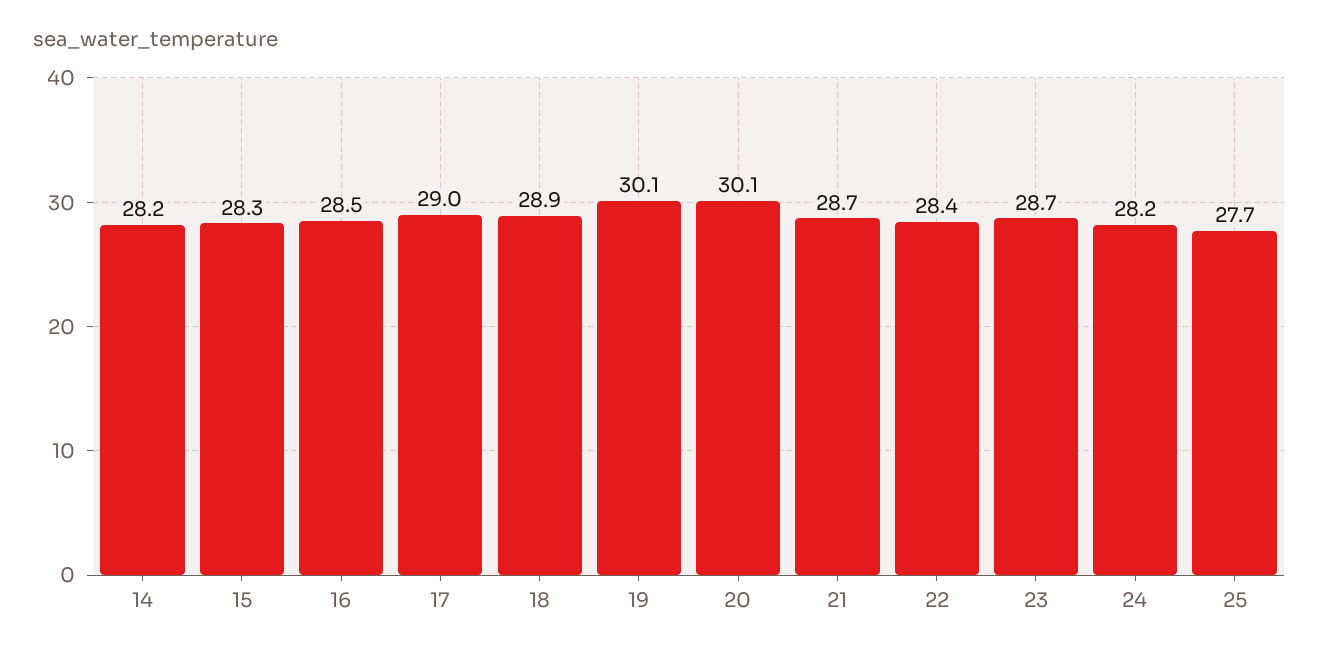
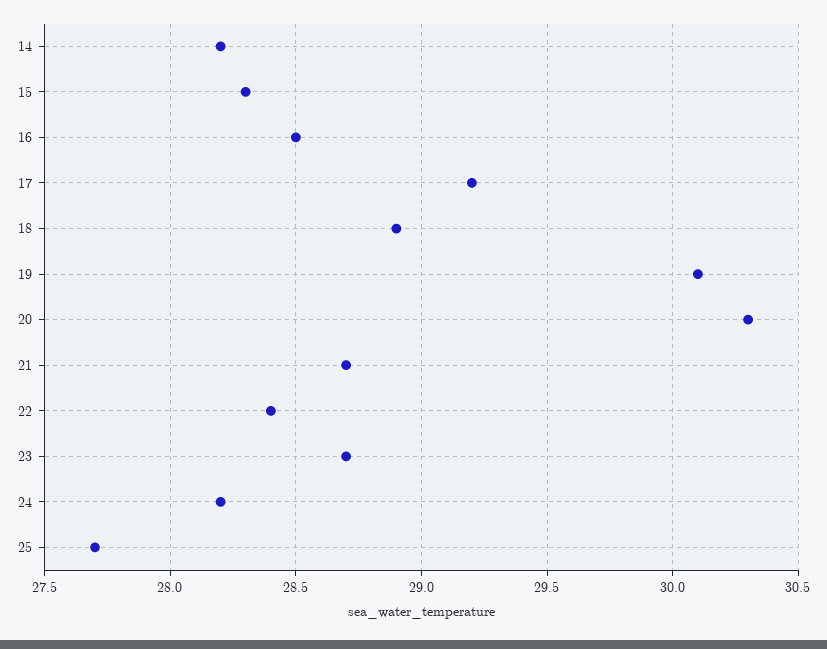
17: 29 -> 29.2
20: 30.1 -> 30.3

